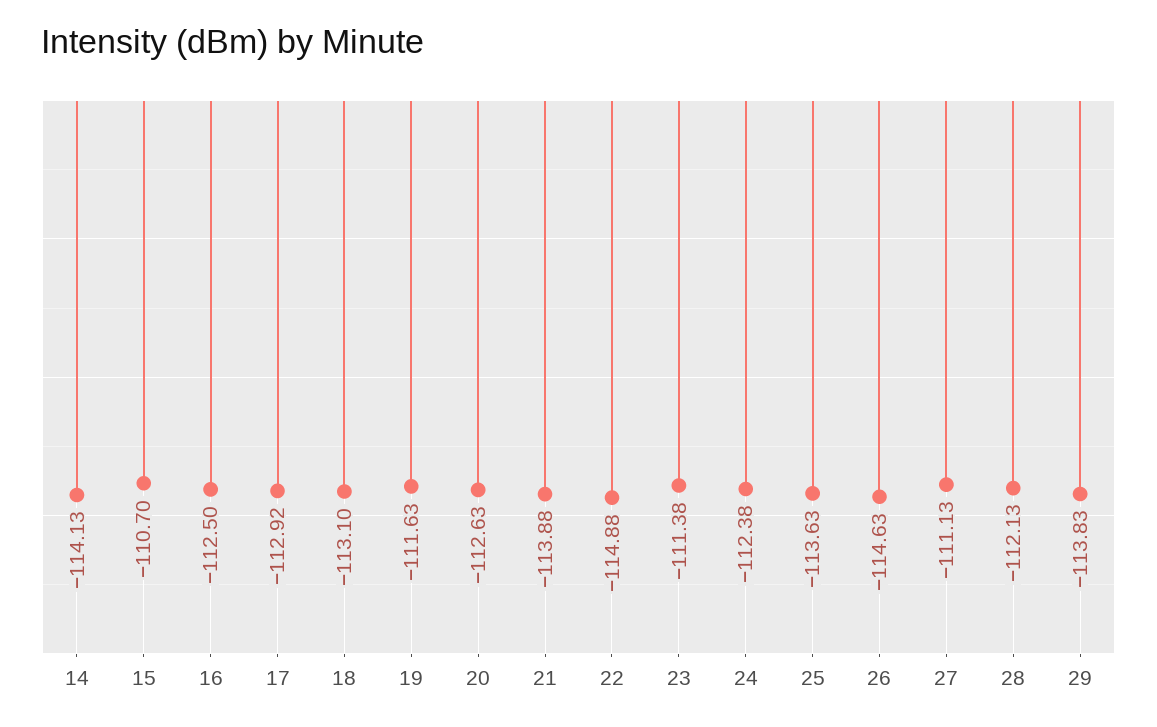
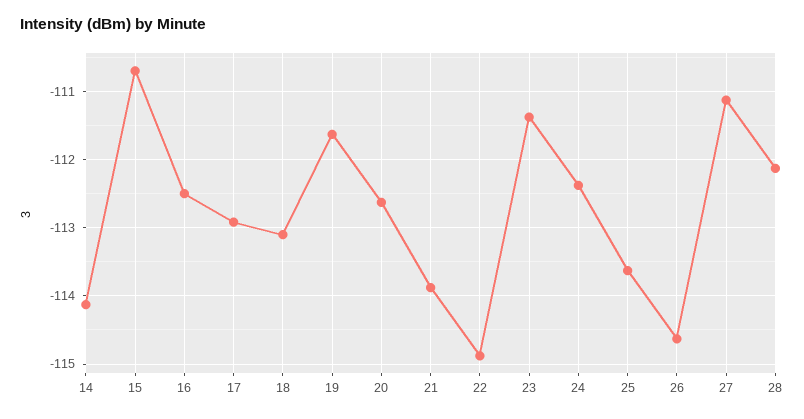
29: -113.83 -> none

